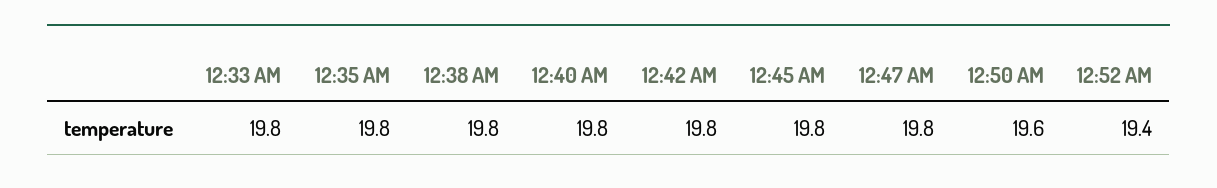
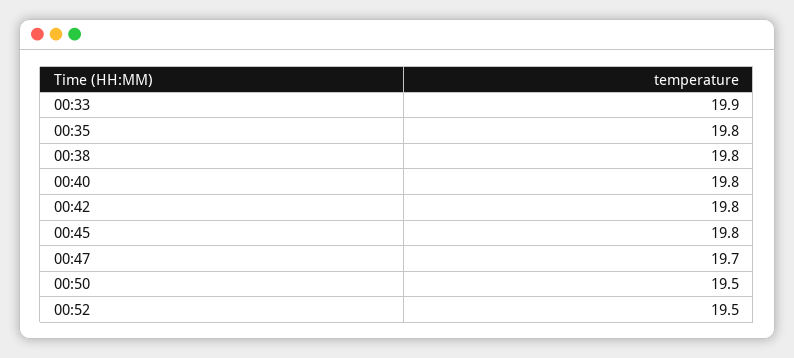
12:33 AM: 19.8 -> 19.9
12:47 AM: 19.8 -> 19.7
12:50 AM: 19.6 -> 19.5
12:52 AM: 19.4 -> 19.5

